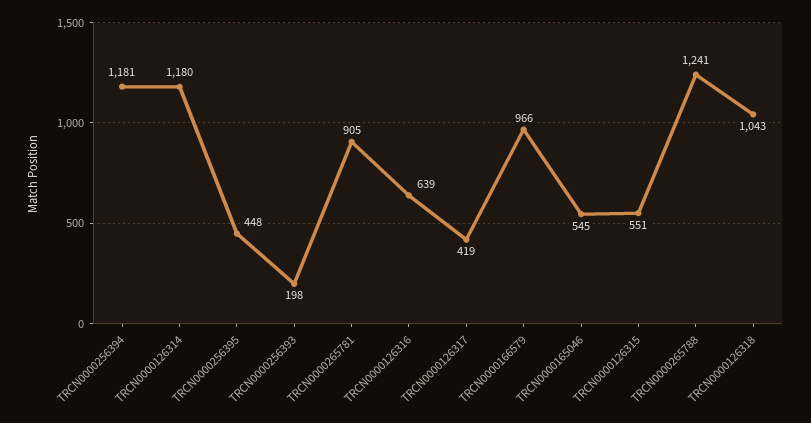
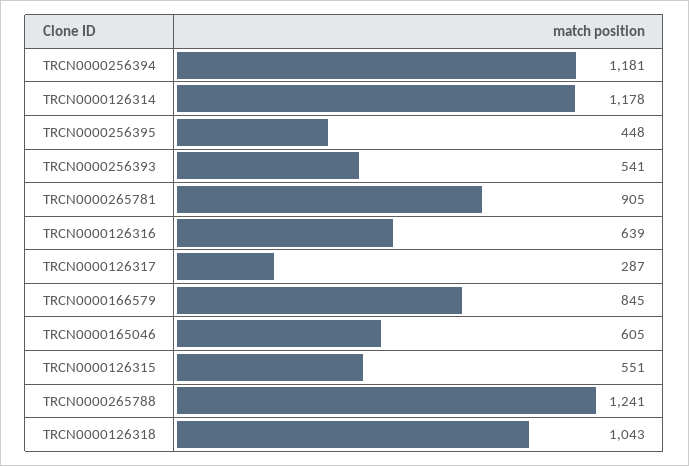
TRCN0000126314: 1180 -> 1178
TRCN0000256393: 198 -> 541
TRCN0000126317: 419 -> 287
TRCN0000166579: 966 -> 845
TRCN0000165046: 545 -> 605

